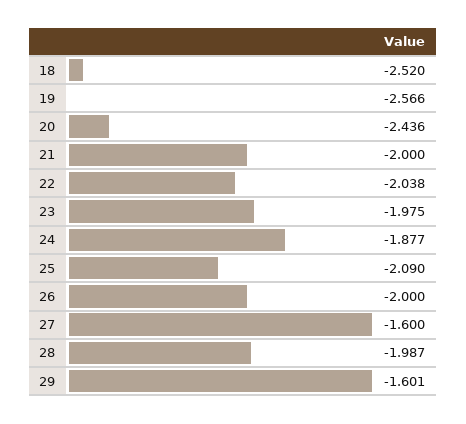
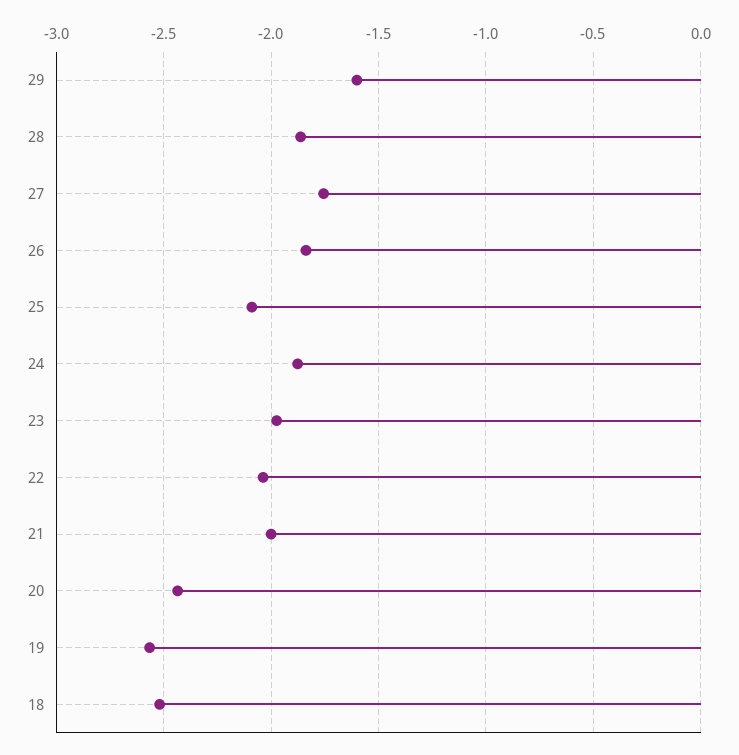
26: -2 -> -1.85
27: -1.6 -> -1.75
28: -1.987 -> -1.85

